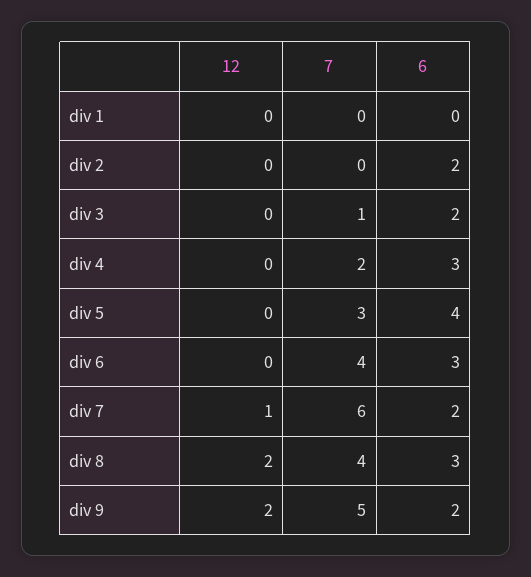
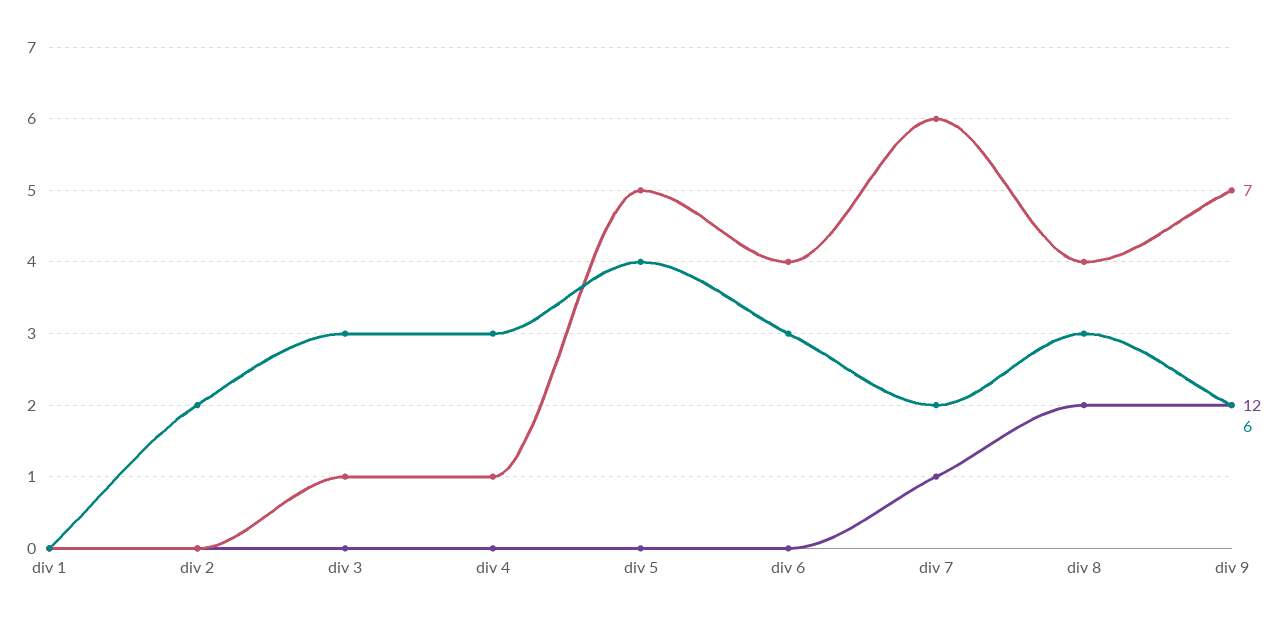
6, div 3: 2 -> 3
7, div 4: 2 -> 1
7, div 5: 3 -> 5

